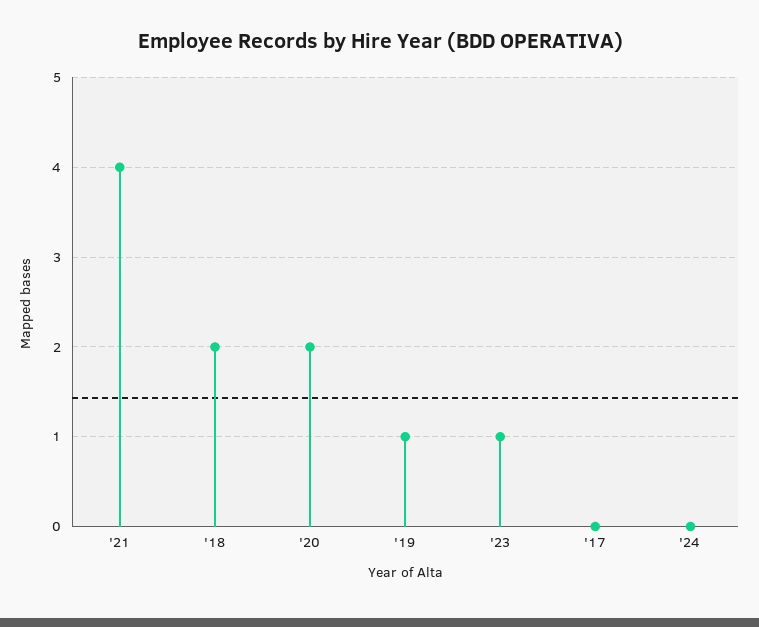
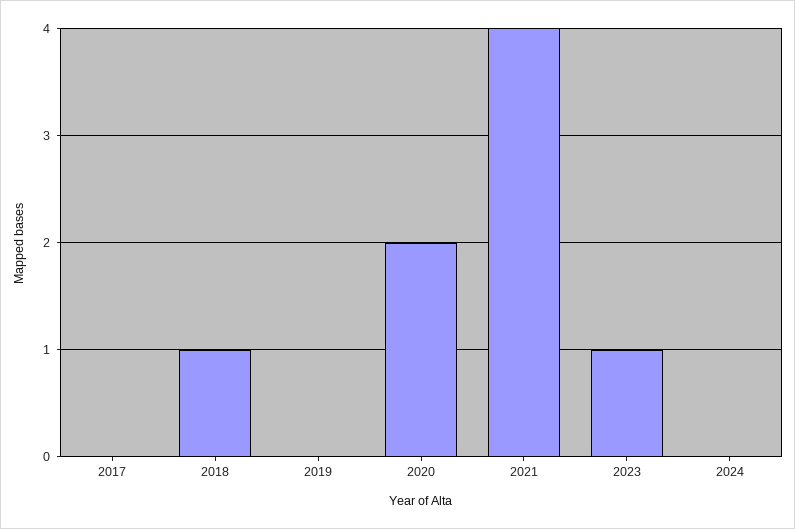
'18: 2 -> 1
'19: 1 -> 0

